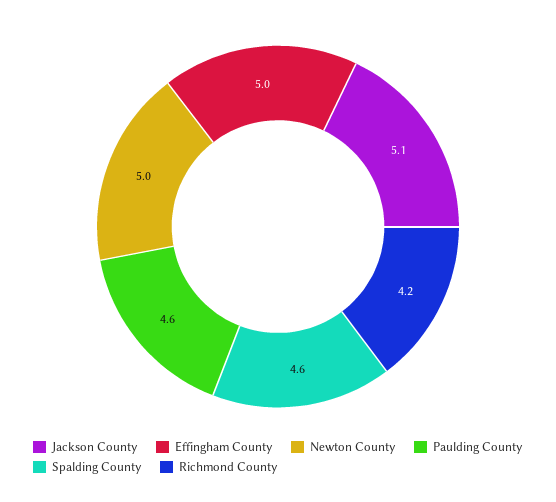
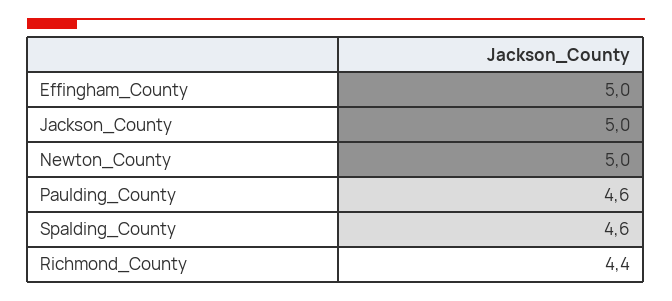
Jackson County: 5.1 -> 5
Richmond County: 4.2 -> 4.4

